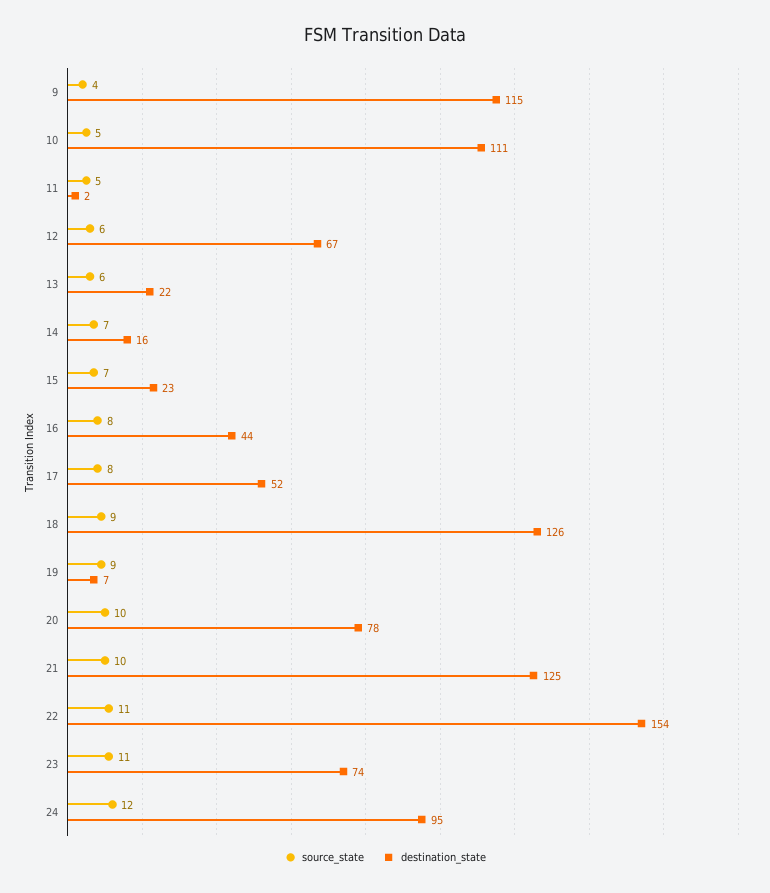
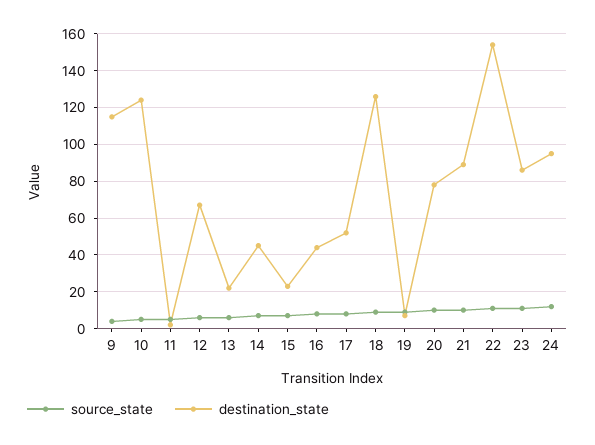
destination_state, 10: 111 -> 125
destination_state, 14: 16 -> 45
destination_state, 21: 125 -> 90
destination_state, 23: 74 -> 85

